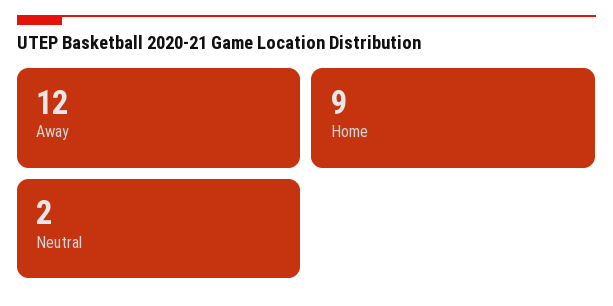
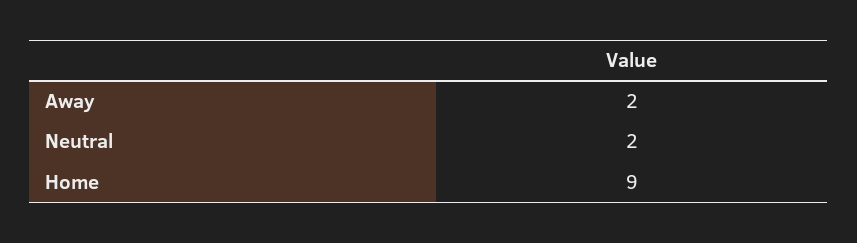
Away: 12 -> 2

